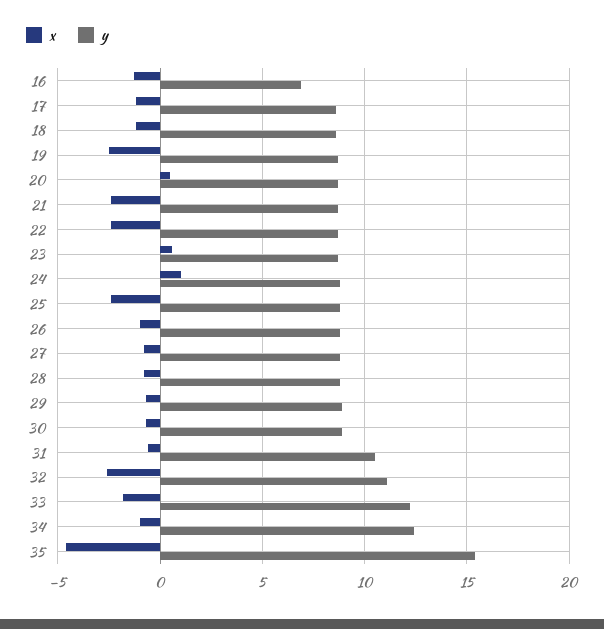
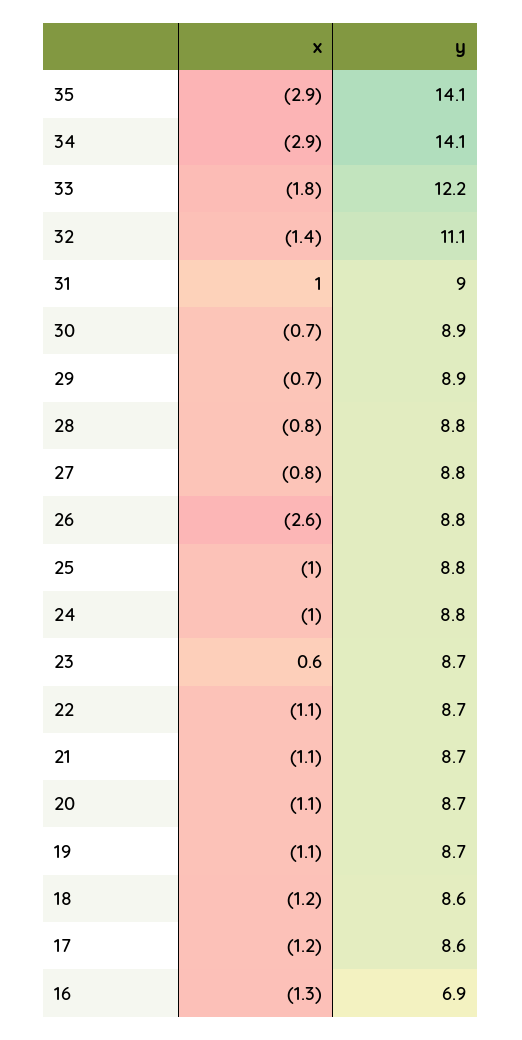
x, 19: -2.5 -> -1.1
x, 20: 0.5 -> -1.1
x, 21: -2.5 -> -1.1
x, 22: -2.5 -> -1.1
x, 24: 1 -> -1
x, 25: -2.5 -> -1
x, 26: -1 -> -2.6
x, 31: -0.5 -> 1
y, 31: 10.5 -> 9
x, 32: -2.5 -> -1.4
x, 34: -1 -> -2.9
y, 34: 12.5 -> 14.1
x, 35: -4.5 -> -2.9
y, 35: 15.5 -> 14.1

